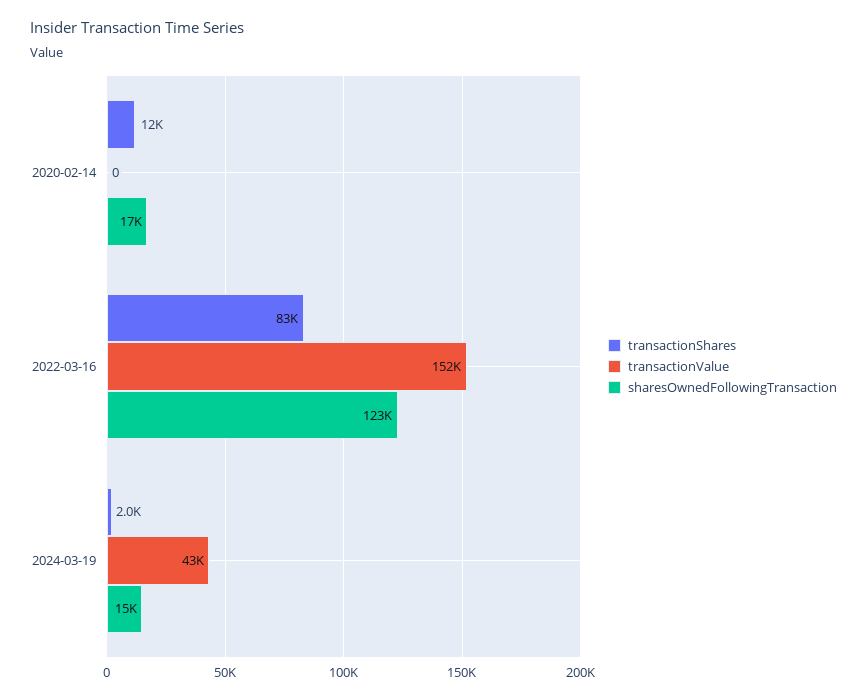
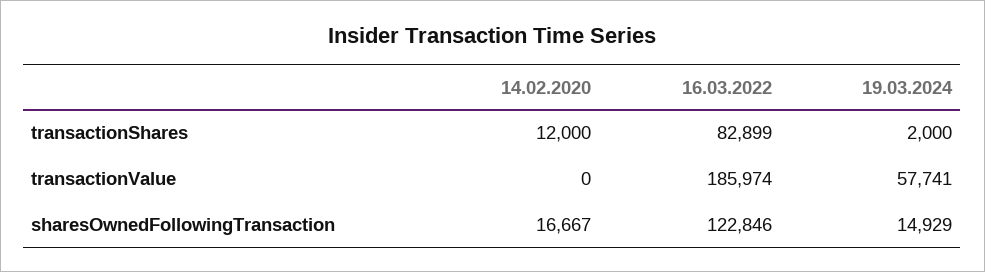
transactionValue, 2022-03-16: 152000 -> 185974
transactionValue, 2024-03-19: 43000 -> 57741

